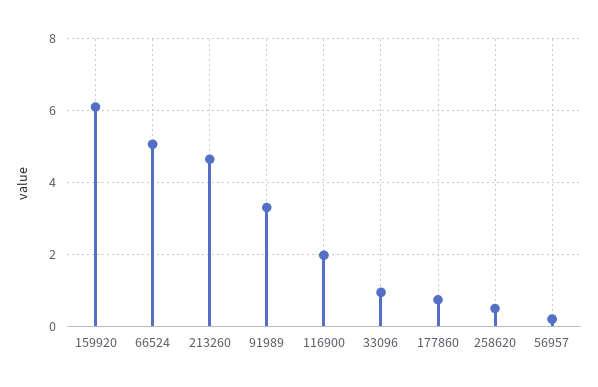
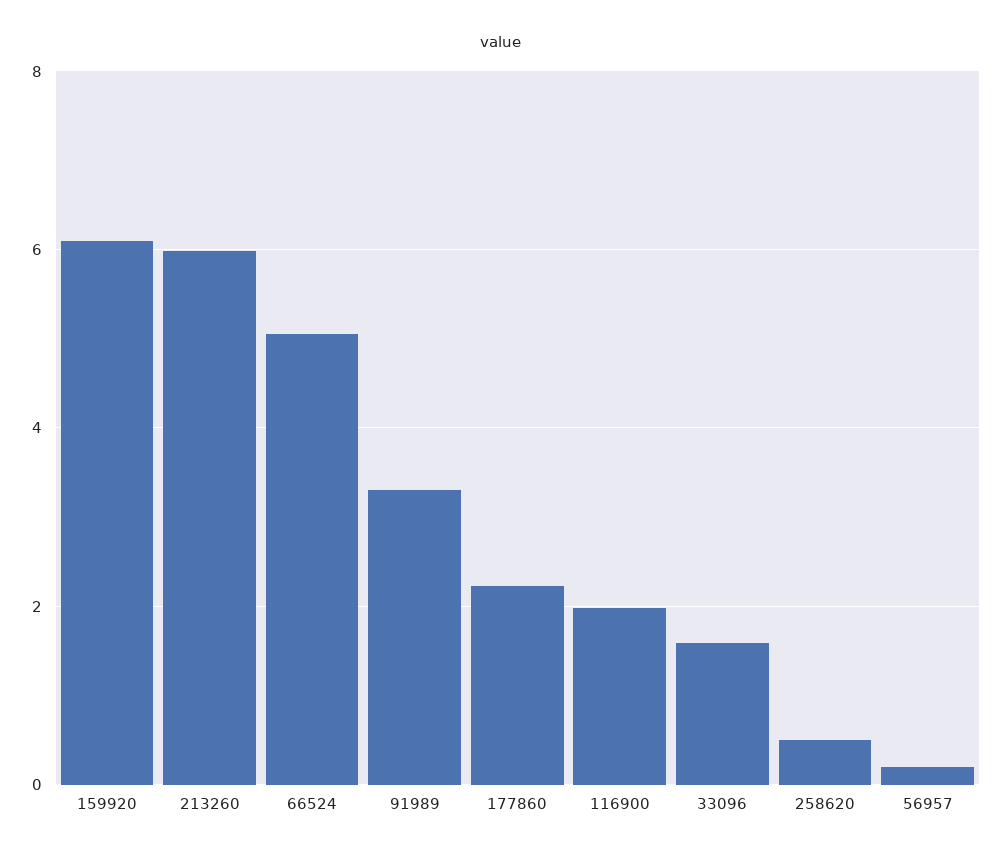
213260: 4.6 -> 6
33096: 1 -> 1.6
177860: 0.8 -> 2.2

